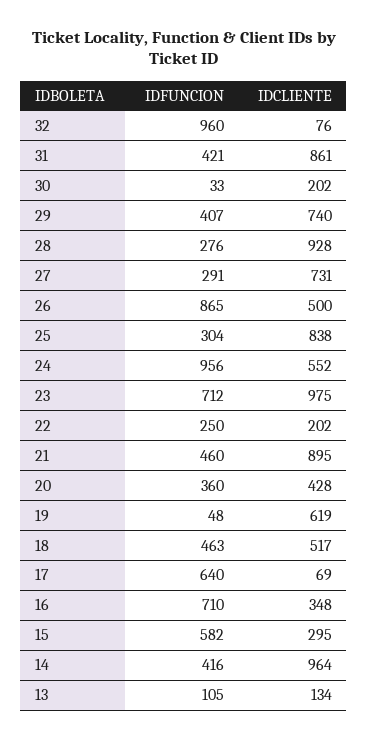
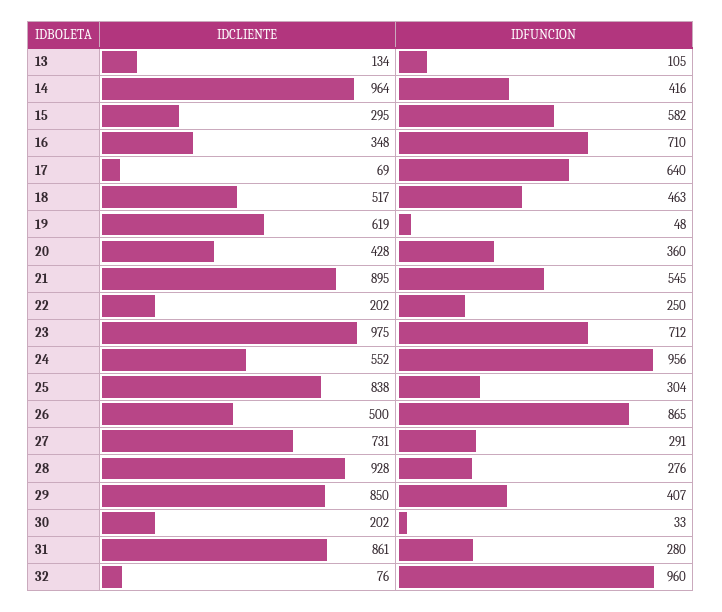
IDFUNCION, 31: 421 -> 280
IDCLIENTE, 29: 740 -> 850
IDFUNCION, 21: 460 -> 545

